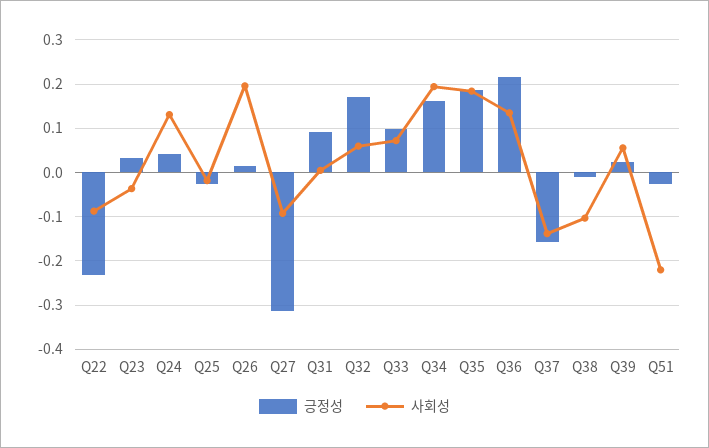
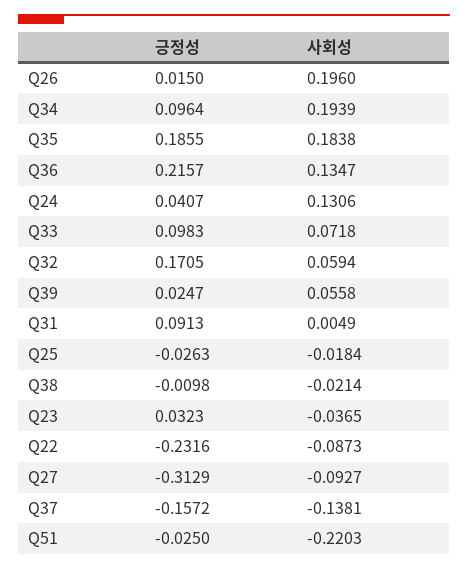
긍정성, Q34: 0.16 -> 0.0964
사회성, Q38: -0.1 -> -0.0214

